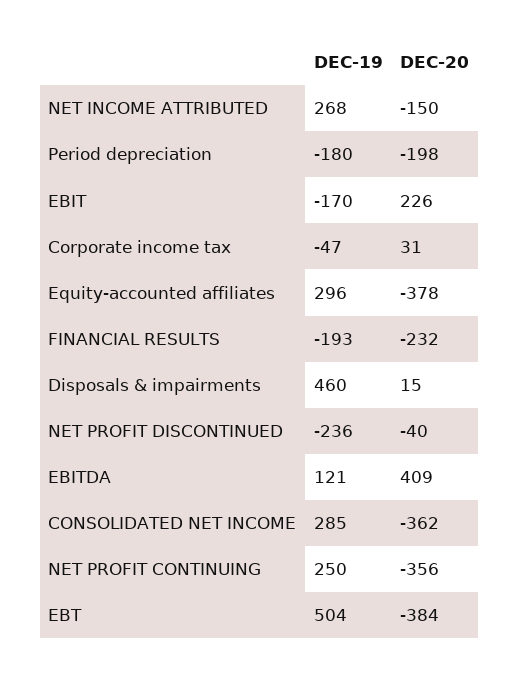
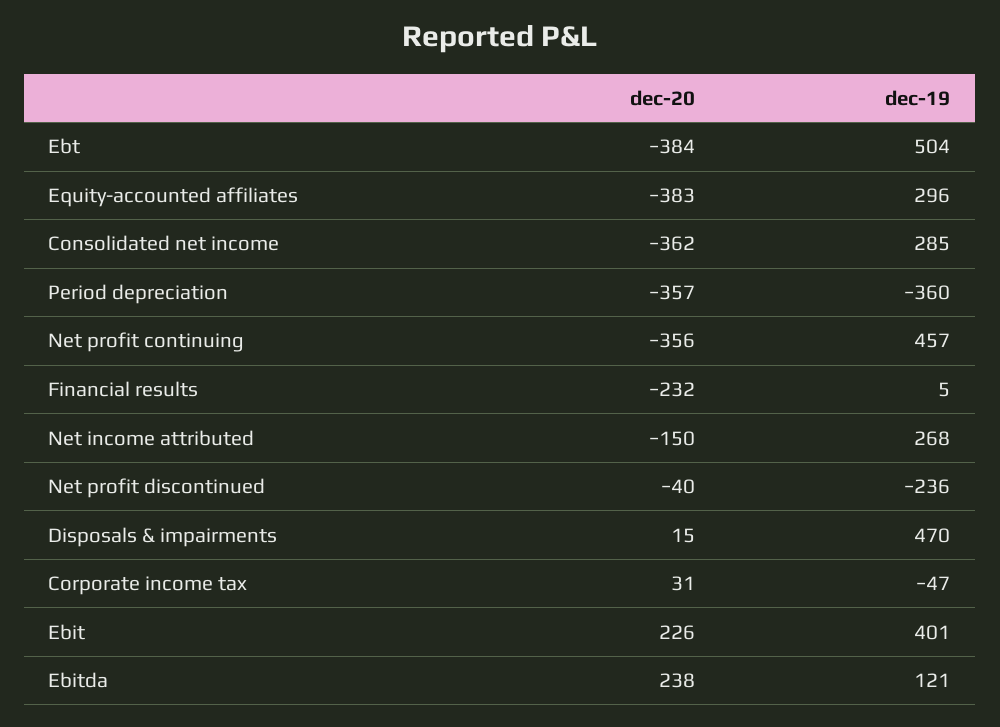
DEC-19, Period depreciation: -180 -> -360
DEC-20, Period depreciation: -198 -> -357
DEC-19, EBIT: -170 -> 401
DEC-20, Equity-accounted affiliates: -378 -> -383
DEC-19, FINANCIAL RESULTS: -193 -> 5
DEC-19, Disposals & impairments: 460 -> 470
DEC-20, EBITDA: 409 -> 238
DEC-19, NET PROFIT CONTINUING: 250 -> 457

